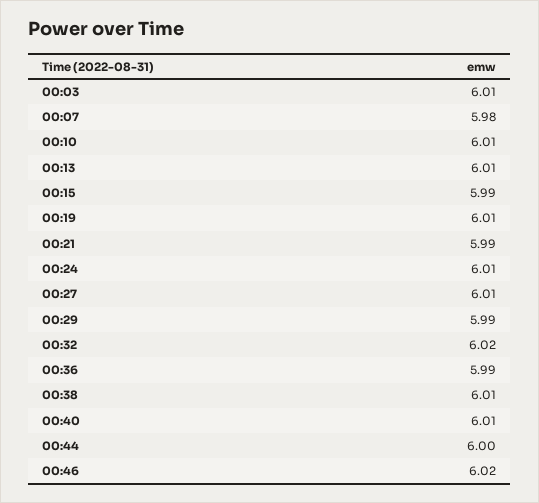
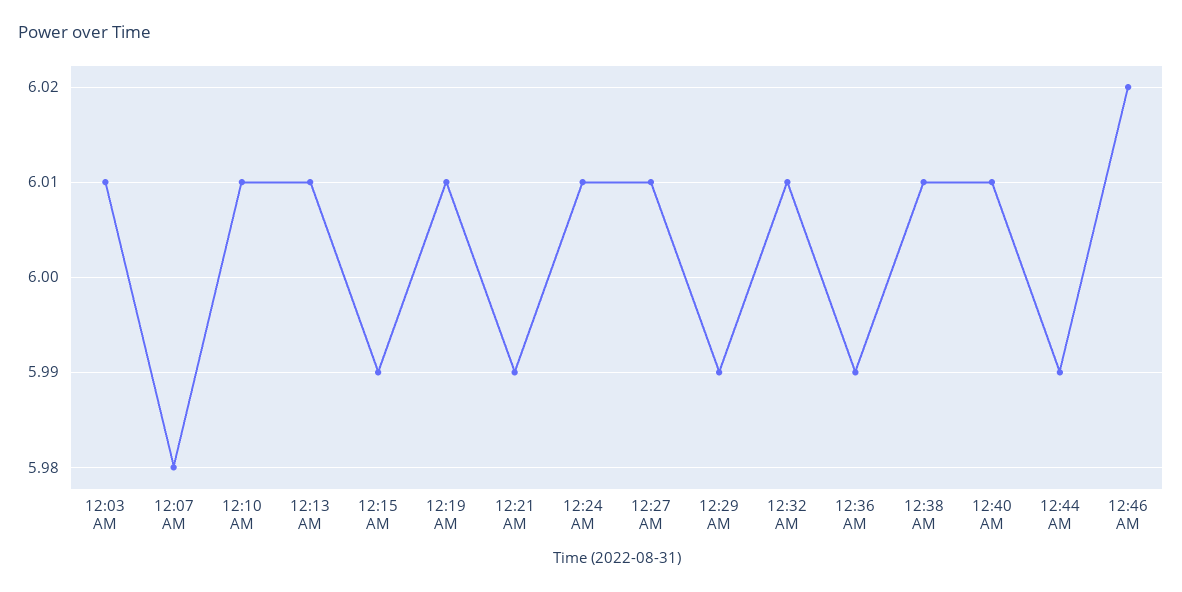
00:32: 6.02 -> 6.01
00:44: 6 -> 5.99

